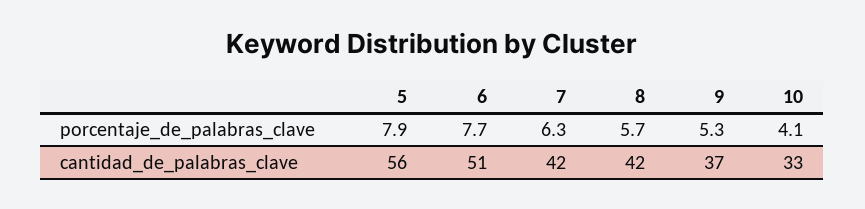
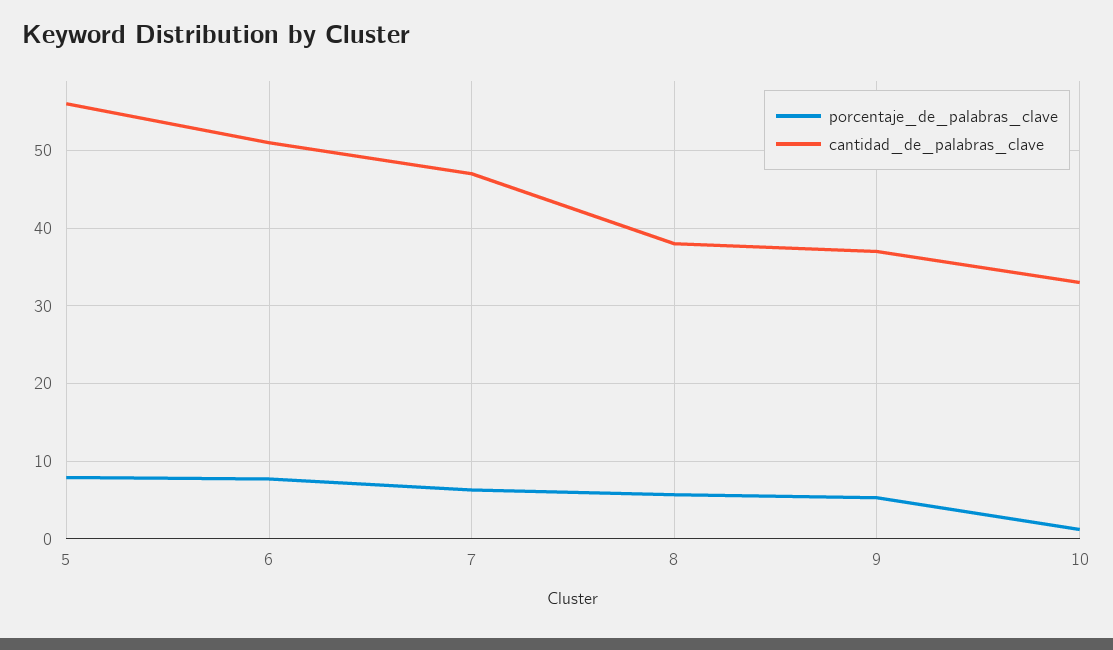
porcentaje_de_palabras_clave, 10: 4.1 -> 1
cantidad_de_palabras_clave, 7: 42 -> 47
cantidad_de_palabras_clave, 8: 42 -> 38

